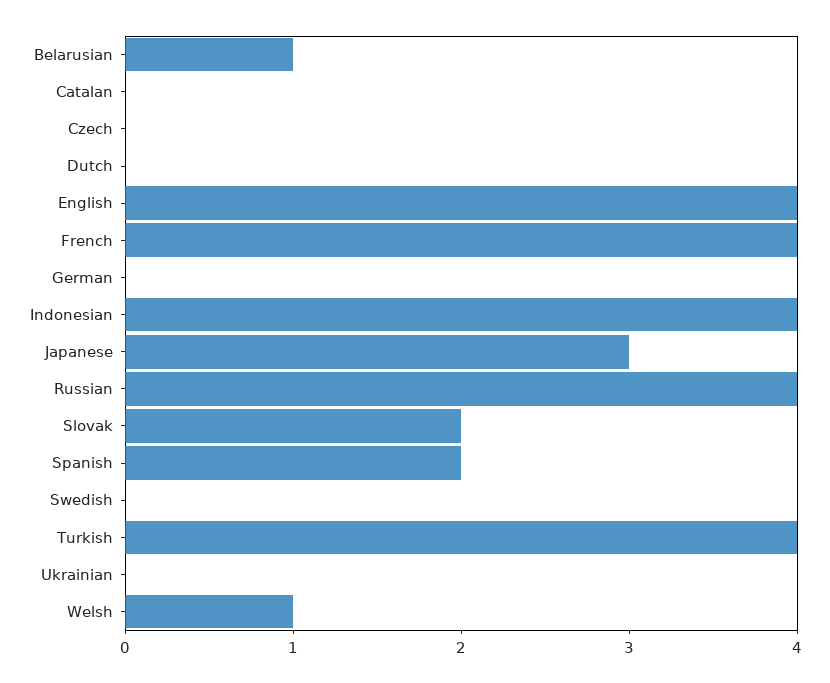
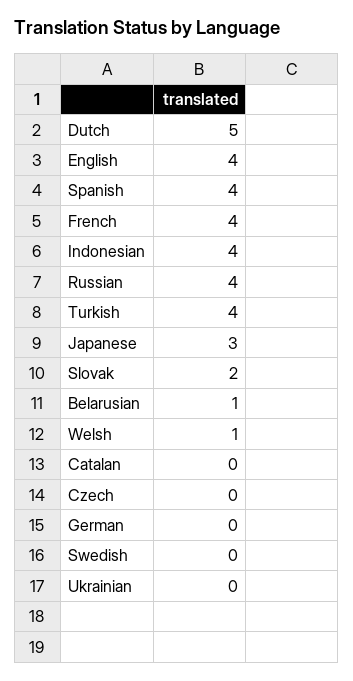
Dutch: 0 -> 5
Spanish: 2 -> 4

